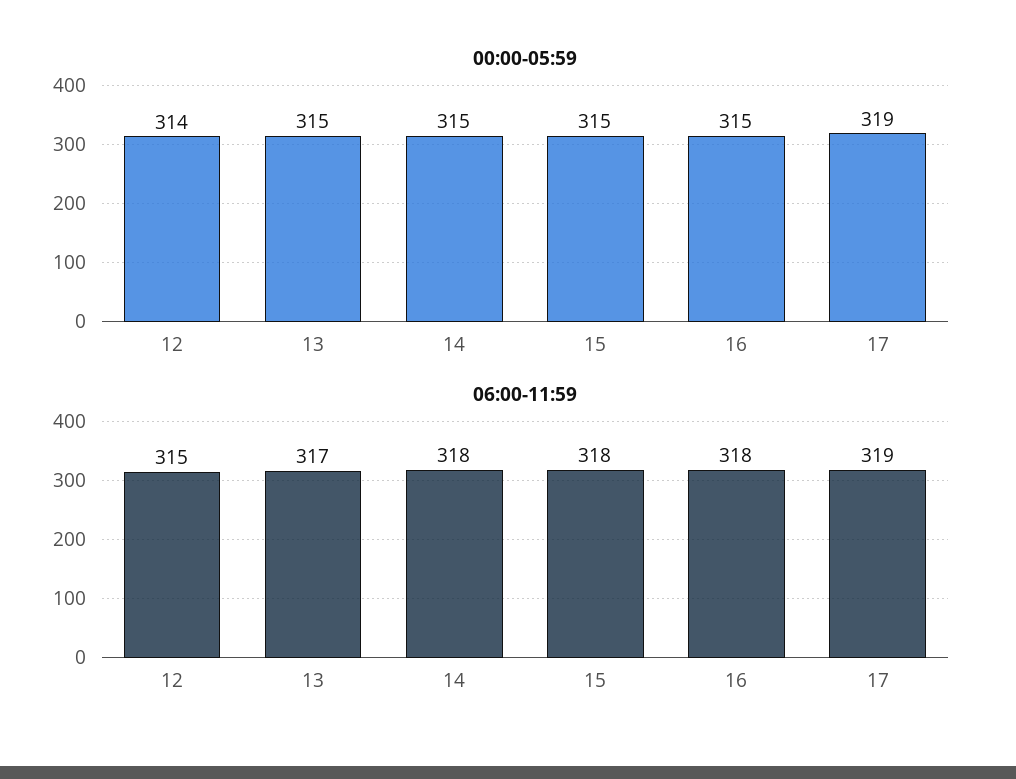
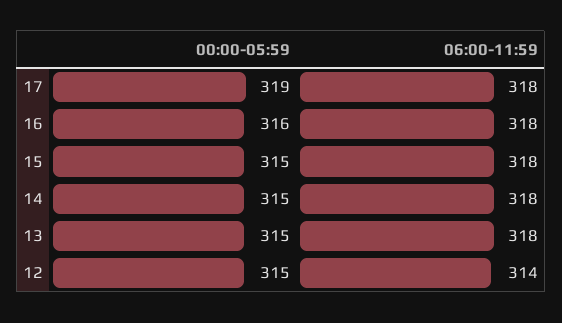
00:00-05:59, 12: 314 -> 315
00:00-05:59, 16: 315 -> 316
06:00-11:59, 12: 315 -> 314
06:00-11:59, 13: 317 -> 318
06:00-11:59, 17: 319 -> 318

